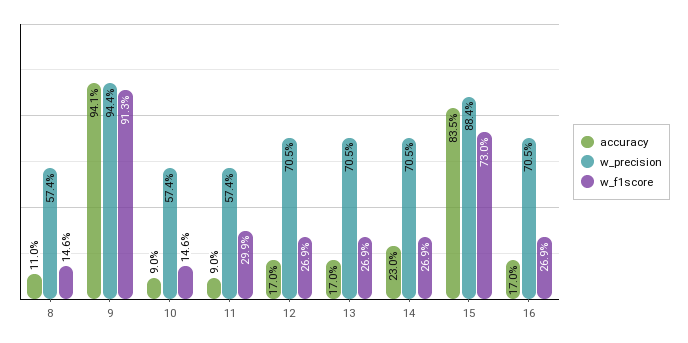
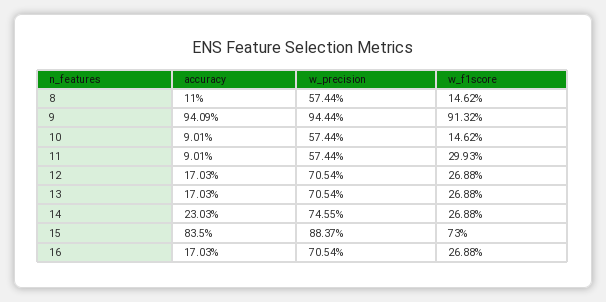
w_precision, 14: 70.5 -> 74.55

